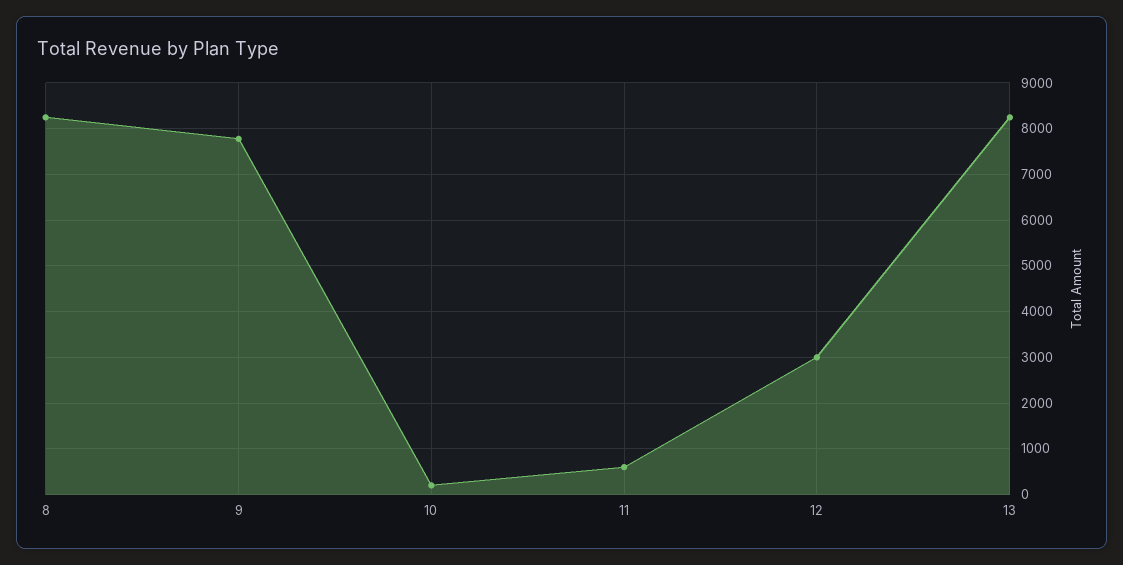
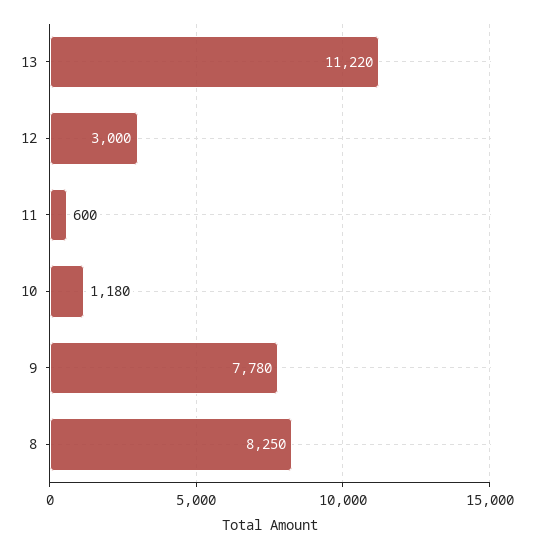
10: 200 -> 1180
13: 8200 -> 11220

